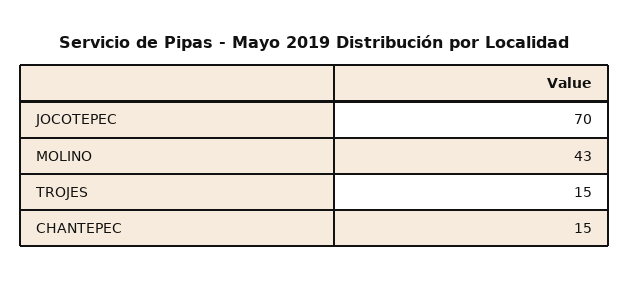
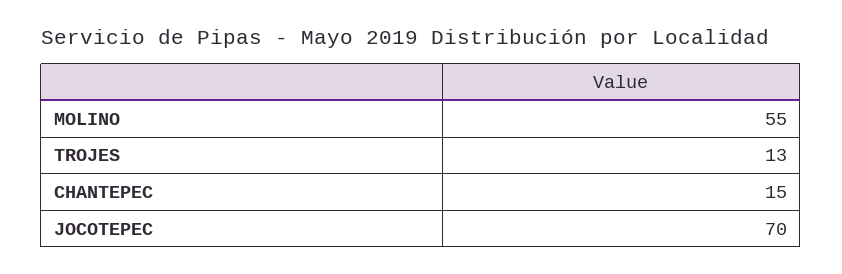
MOLINO: 43 -> 55
TROJES: 15 -> 13

